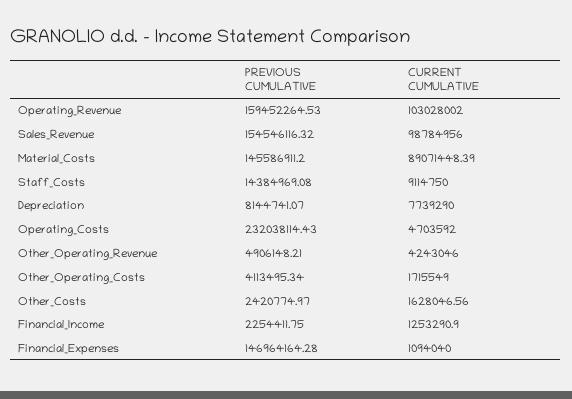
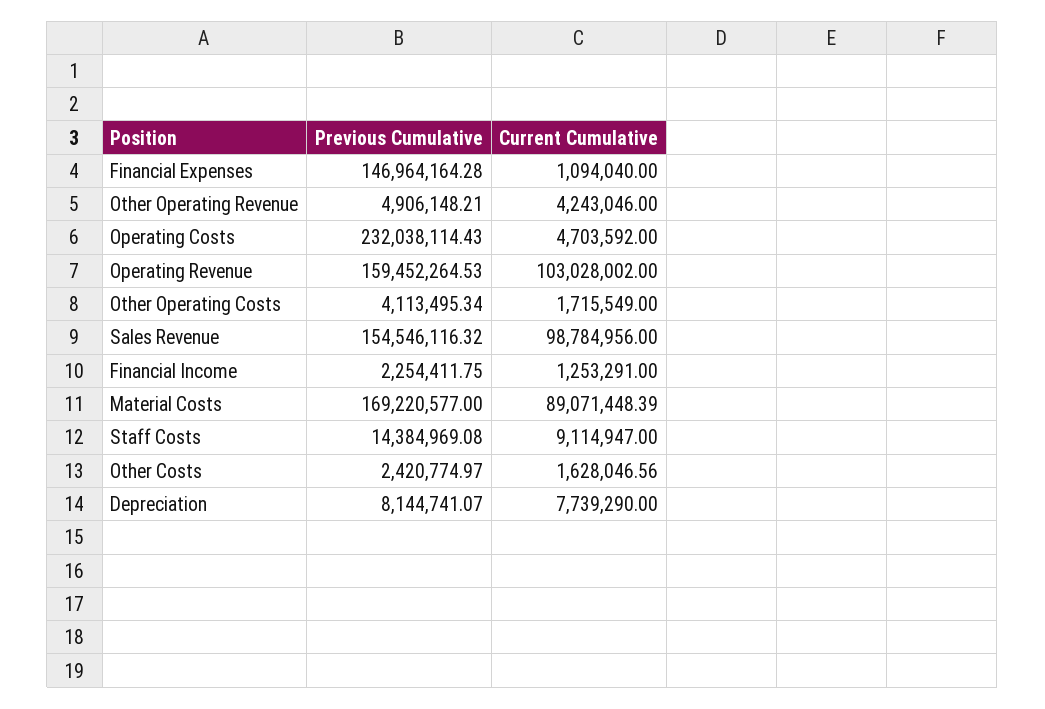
PREVIOUS CUMULATIVE, Material_Costs: 145586911.2 -> 169220577
CURRENT CUMULATIVE, Staff_Costs: 9114750 -> 9114947
CURRENT CUMULATIVE, Financial_Income: 1253290.9 -> 1253291

